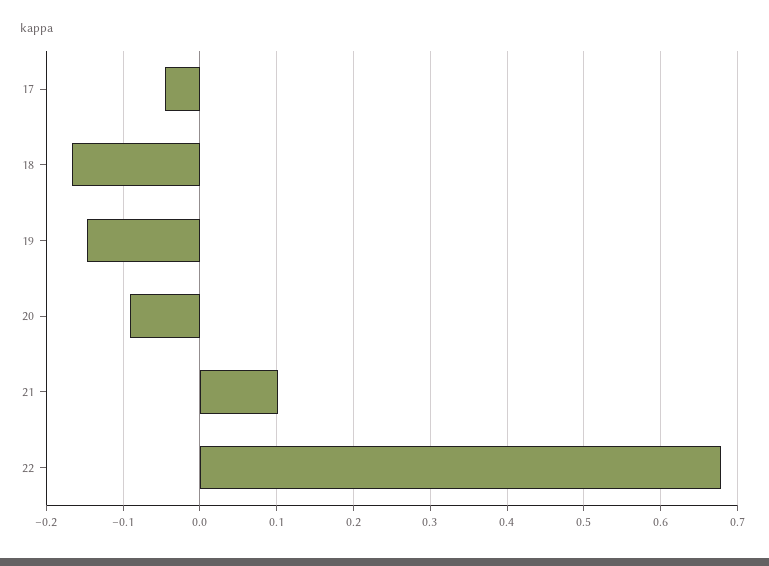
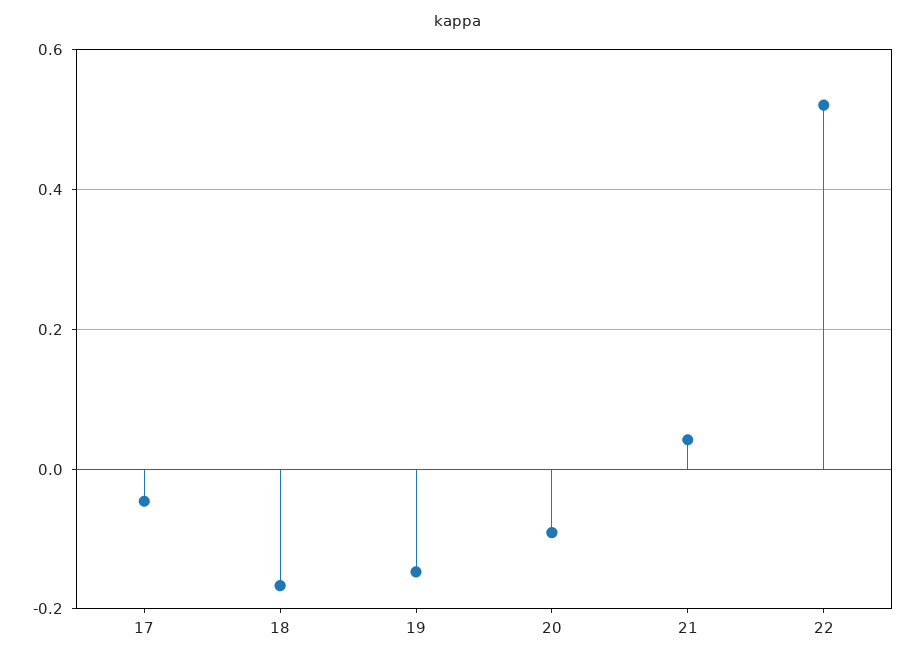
21: 0.1 -> 0.04
22: 0.68 -> 0.52

